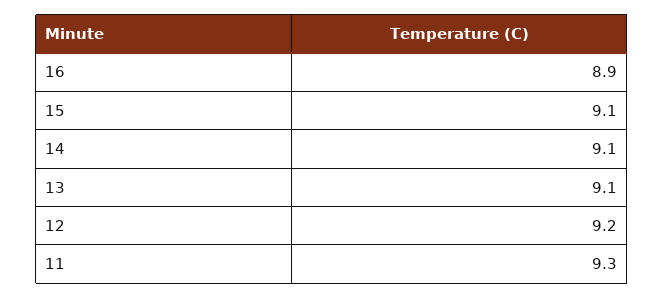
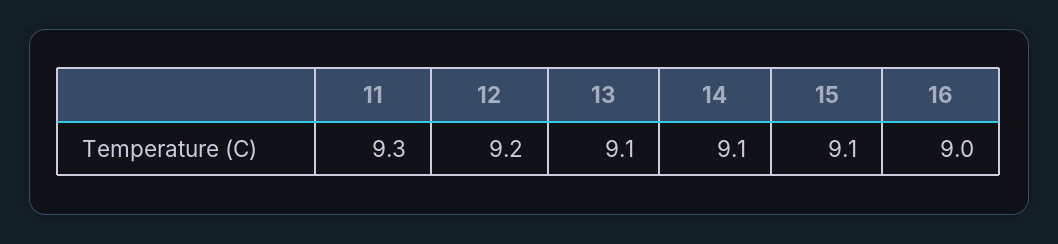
16: 8.9 -> 9

